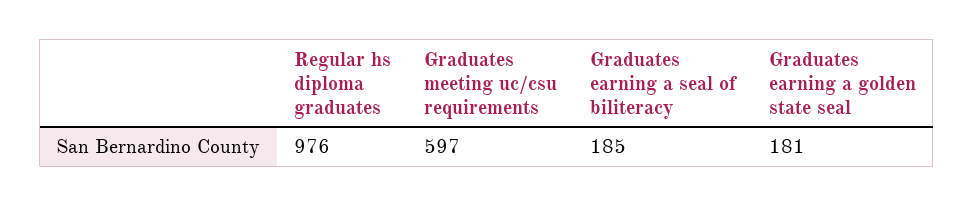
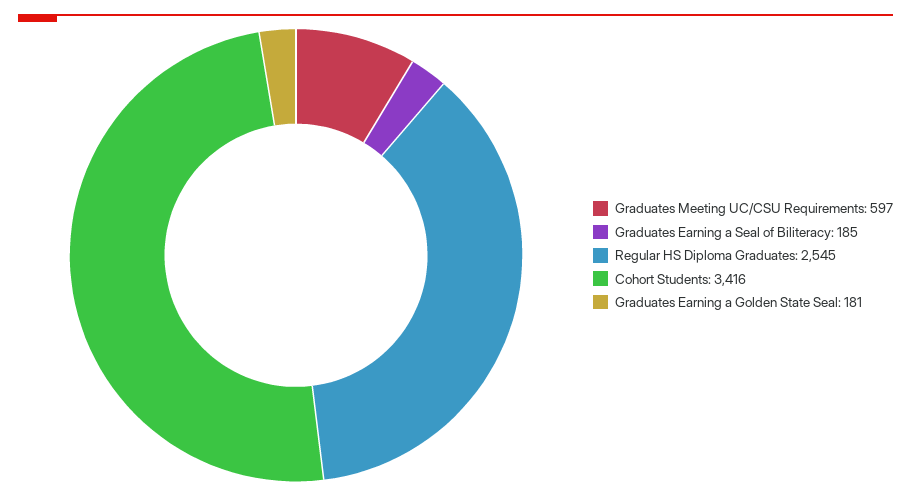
Regular hs diploma graduates: 976 -> 2545
Cohort Students: none -> 3416

